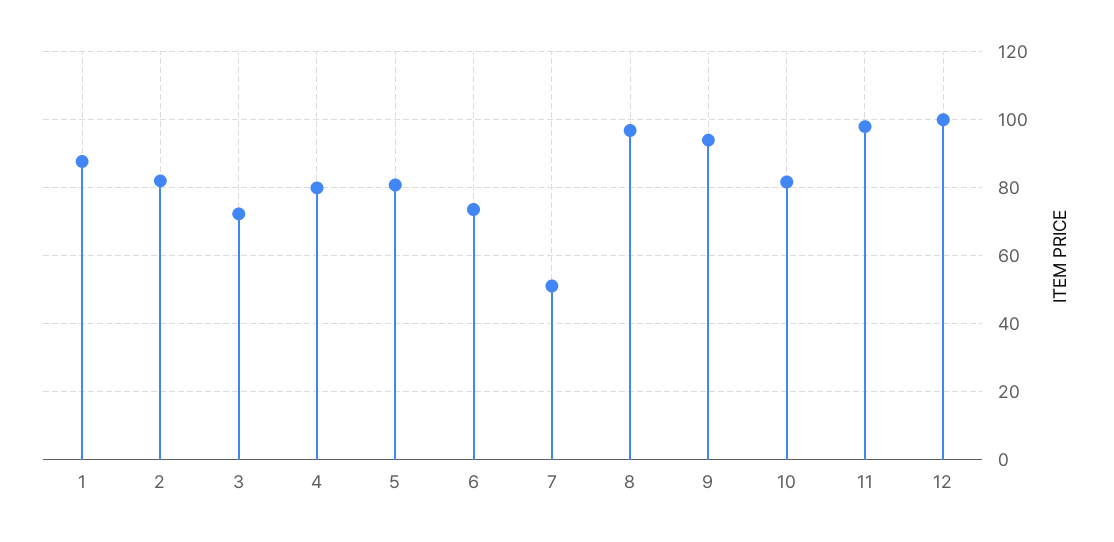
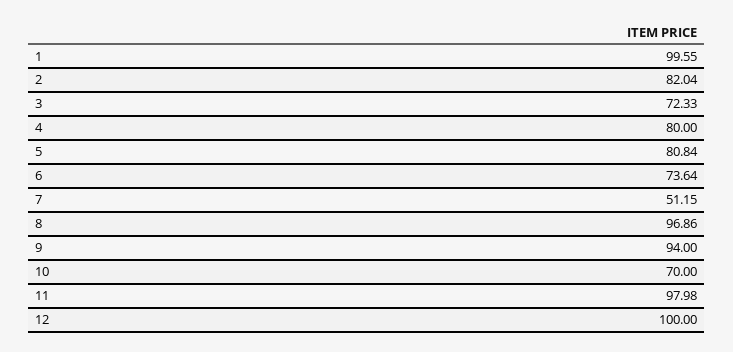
1: 88 -> 99.55
10: 82 -> 70

